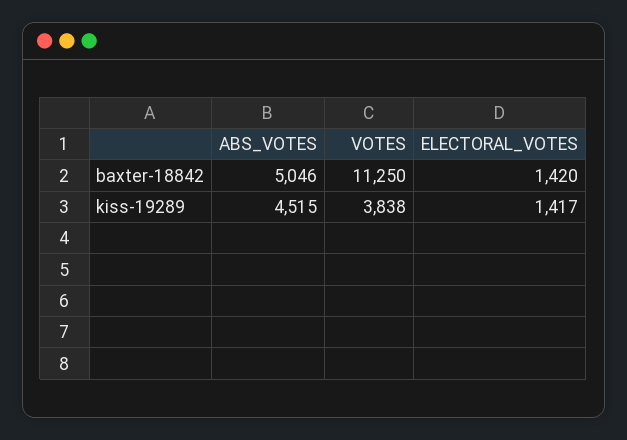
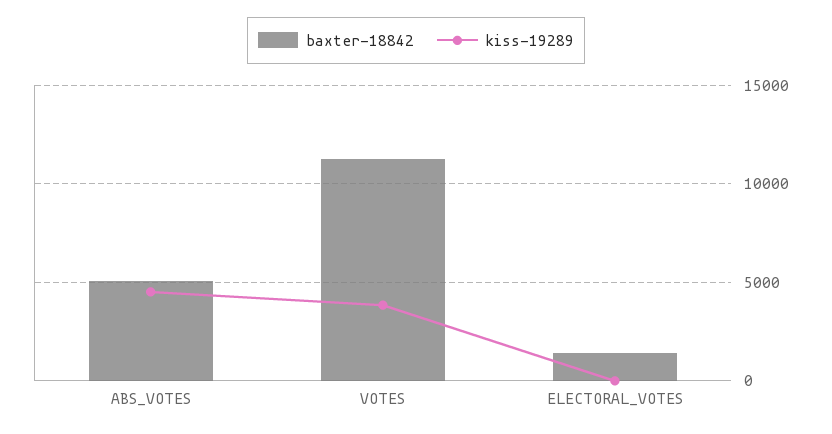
kiss-19289, ELECTORAL_VOTES: 1417 -> 0

